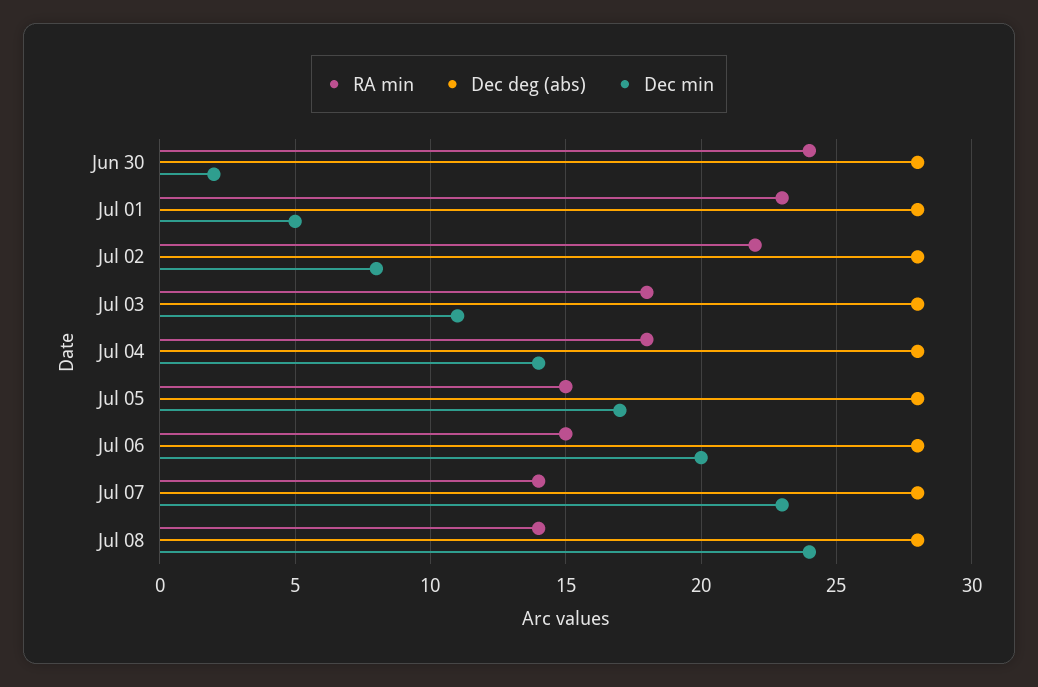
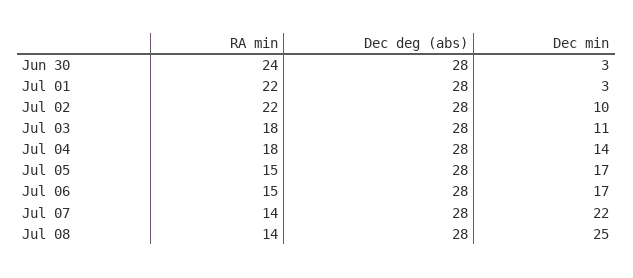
Dec min, Jun 30: 2 -> 3
RA min, Jul 01: 23 -> 22
Dec min, Jul 01: 5 -> 3
Dec min, Jul 02: 8 -> 10
Dec min, Jul 06: 20 -> 17
Dec min, Jul 07: 23 -> 22
Dec min, Jul 08: 24 -> 25

